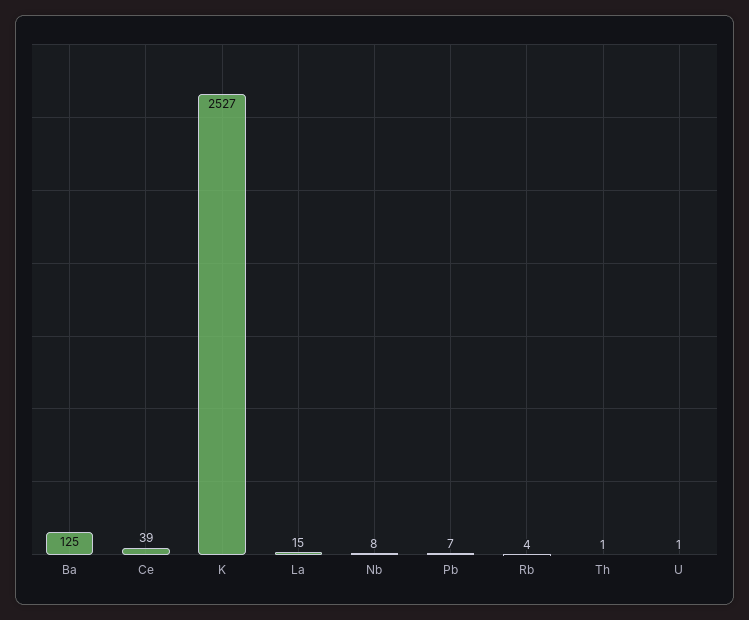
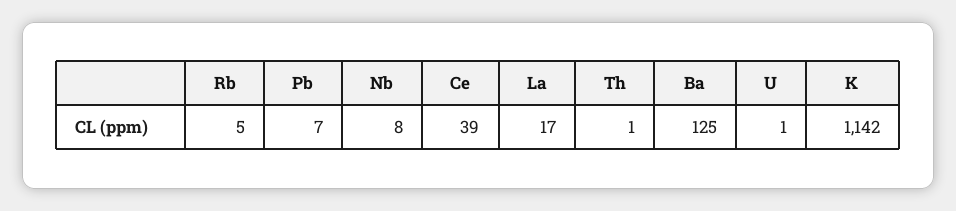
K: 2527 -> 1142
La: 15 -> 17
Rb: 4 -> 5

